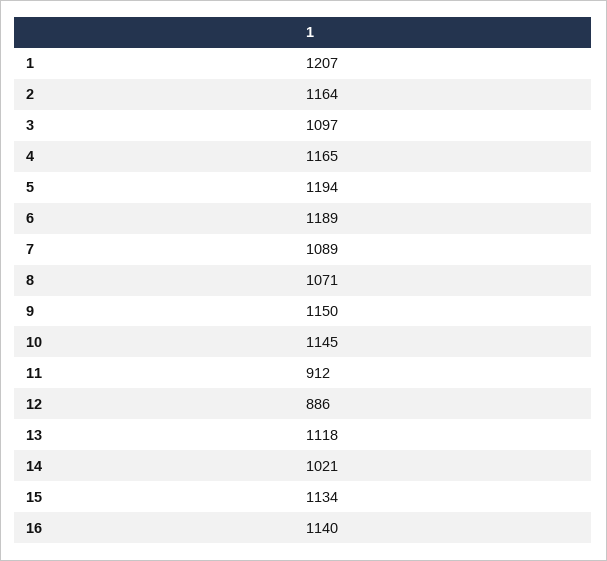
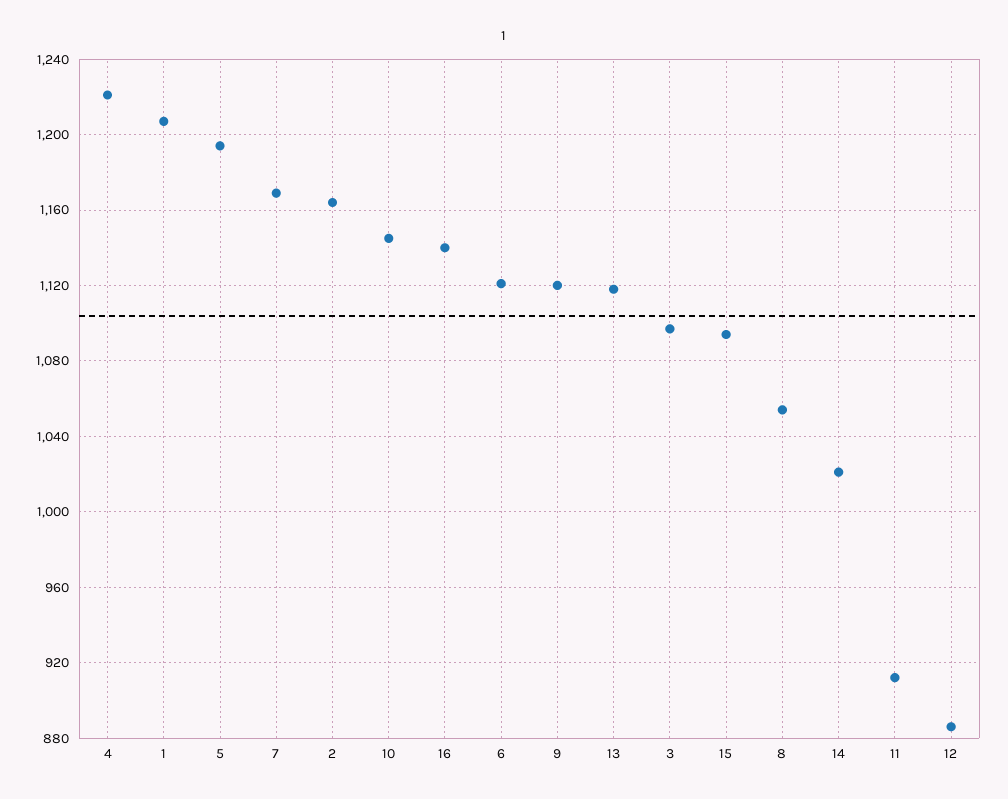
4: 1165 -> 1220
6: 1189 -> 1120
7: 1089 -> 1170
8: 1071 -> 1055
9: 1150 -> 1120
15: 1134 -> 1095

